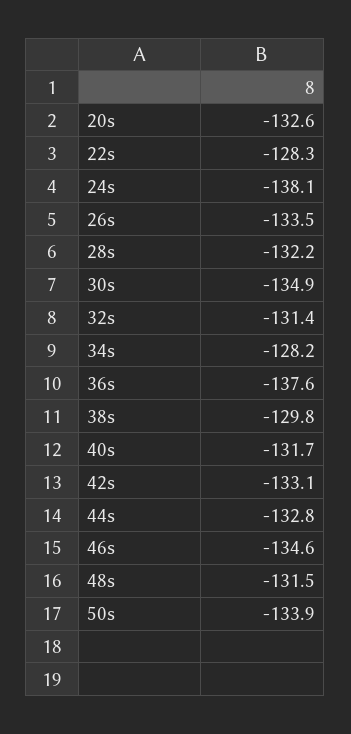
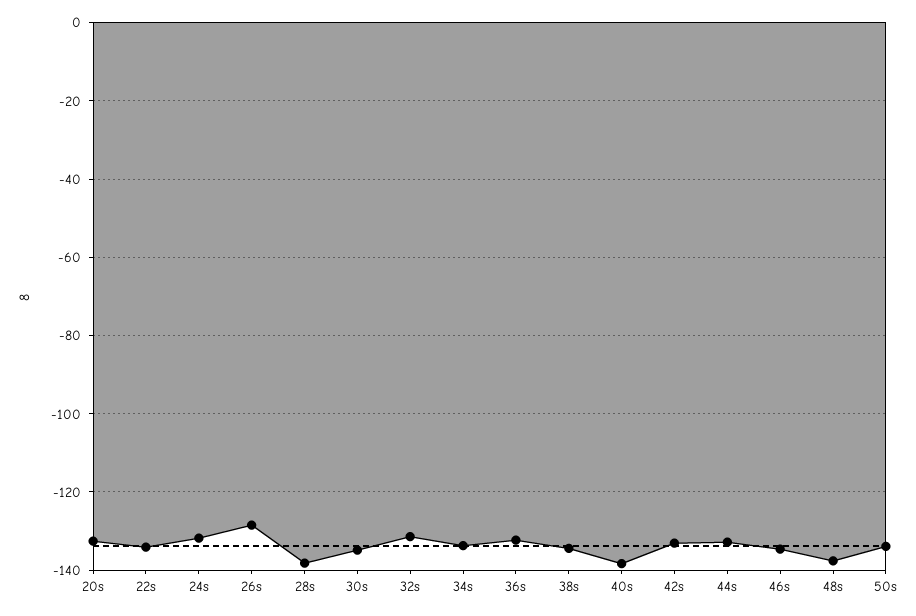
22s: -128.3 -> -134
24s: -138.1 -> -132
26s: -133.5 -> -128
28s: -132.2 -> -138
34s: -128.2 -> -134
36s: -137.6 -> -132
38s: -129.8 -> -134
40s: -131.7 -> -138
48s: -131.5 -> -138

